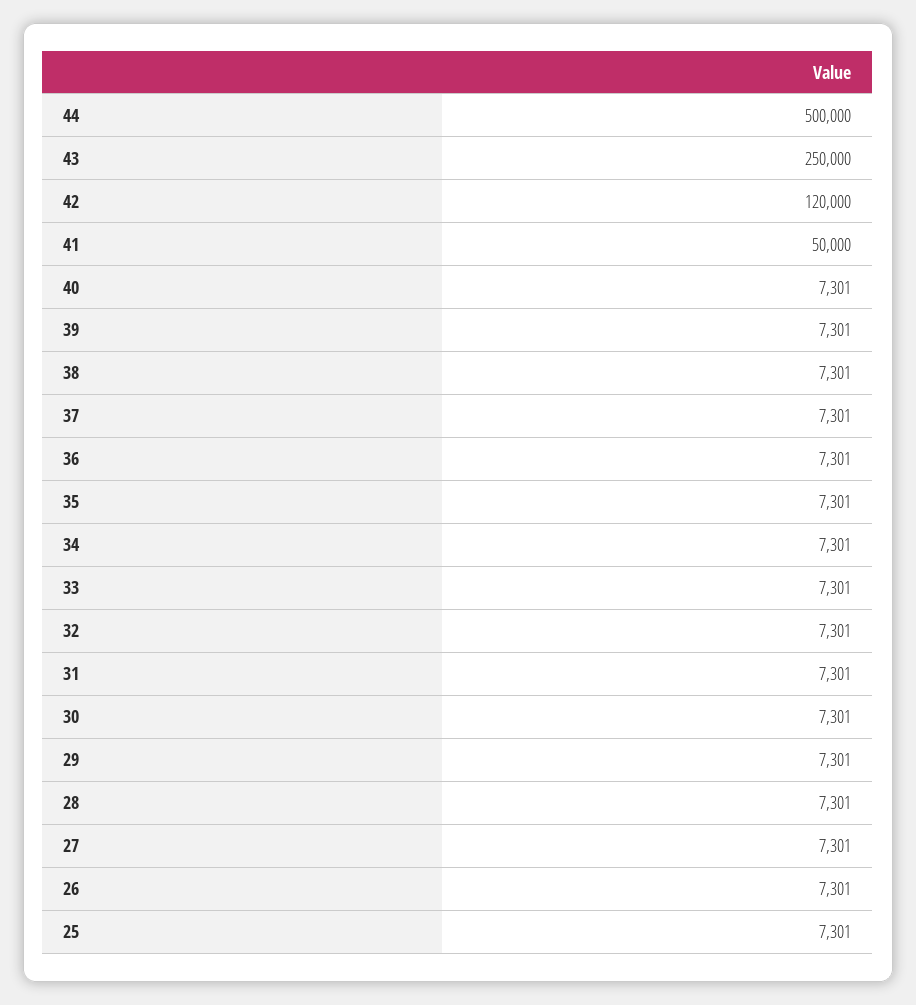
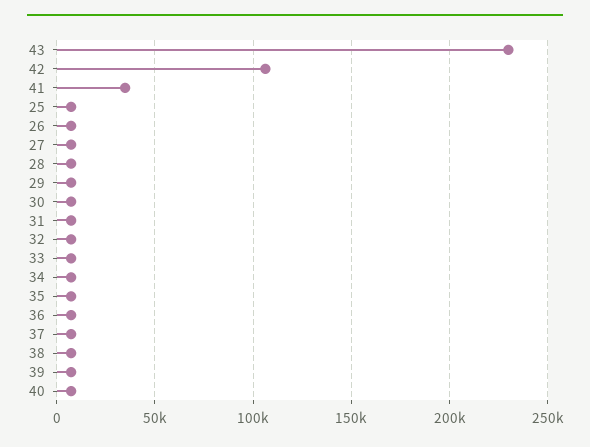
44: 500000 -> none
43: 250000 -> 230000
42: 120000 -> 105000
41: 50000 -> 35000

